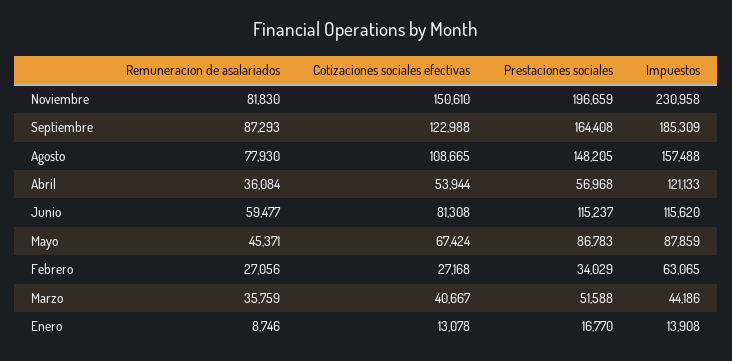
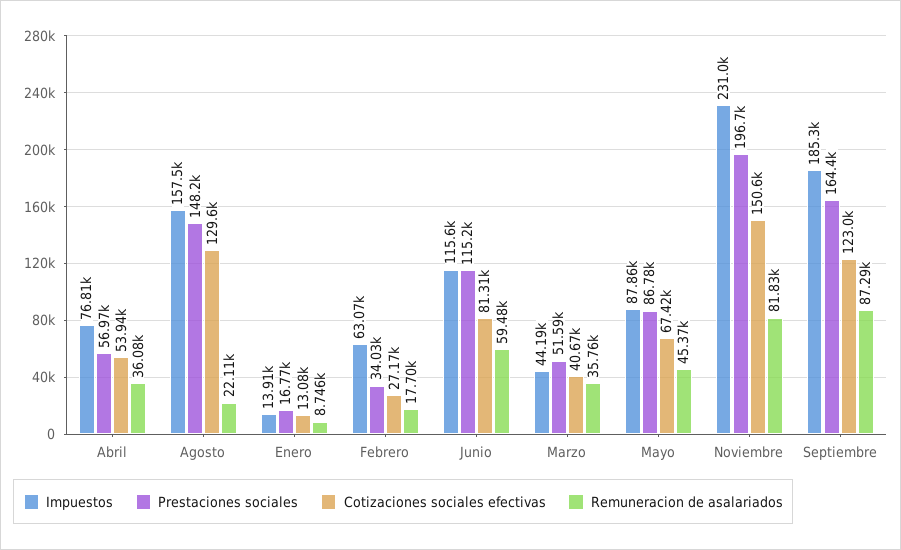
Remuneracion de asalariados, Agosto: 77930 -> 22110
Cotizaciones sociales efectivas, Agosto: 108665 -> 129600
Impuestos, Abril: 121133 -> 76810
Remuneracion de asalariados, Febrero: 27056 -> 17700

